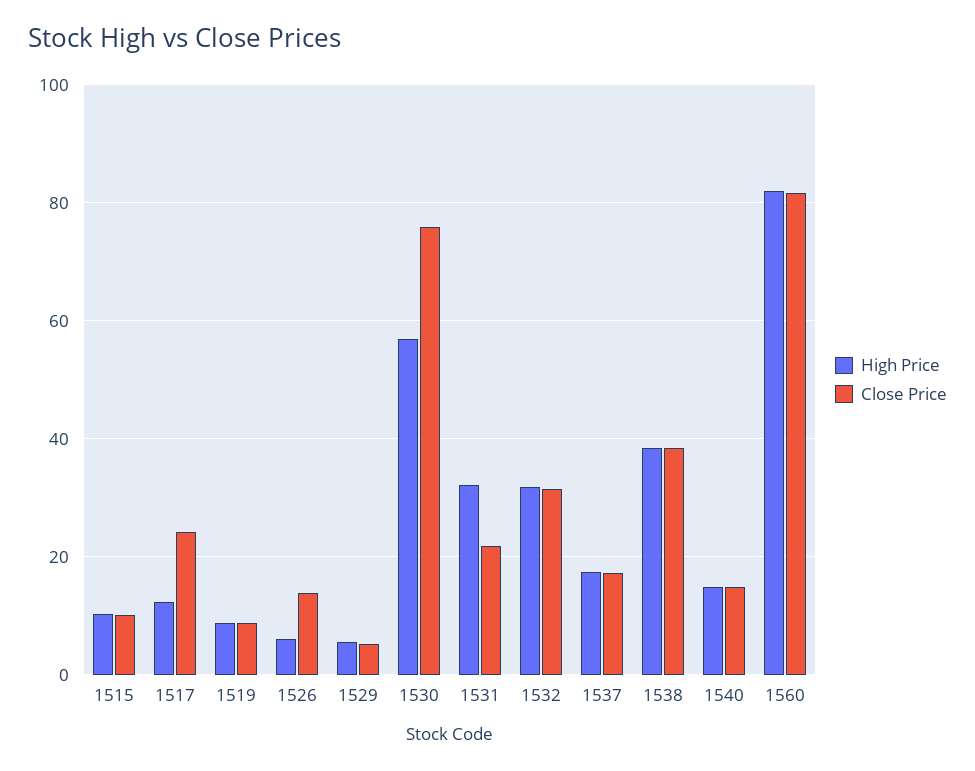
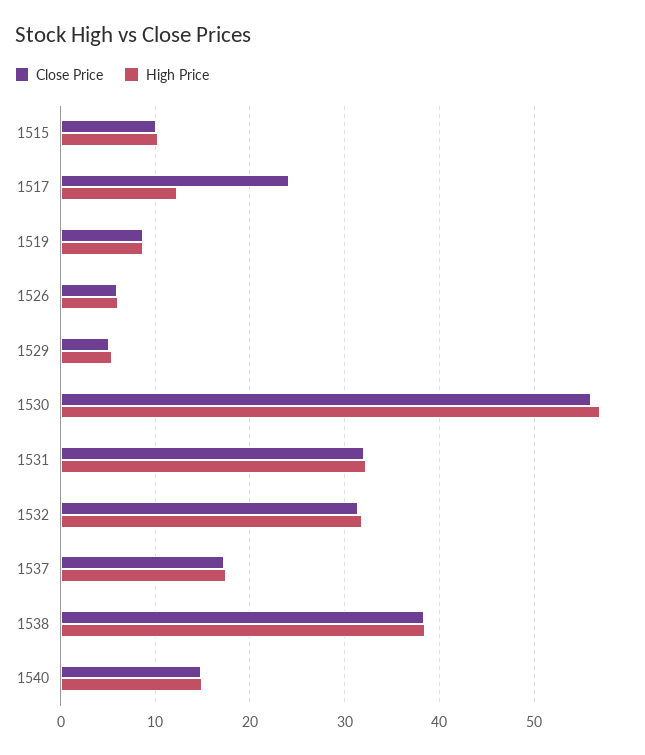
Close Price, 1526: 14 -> 6
Close Price, 1530: 76 -> 56
Close Price, 1531: 22 -> 32
High Price, 1560: 82 -> none
Close Price, 1560: 82 -> none

